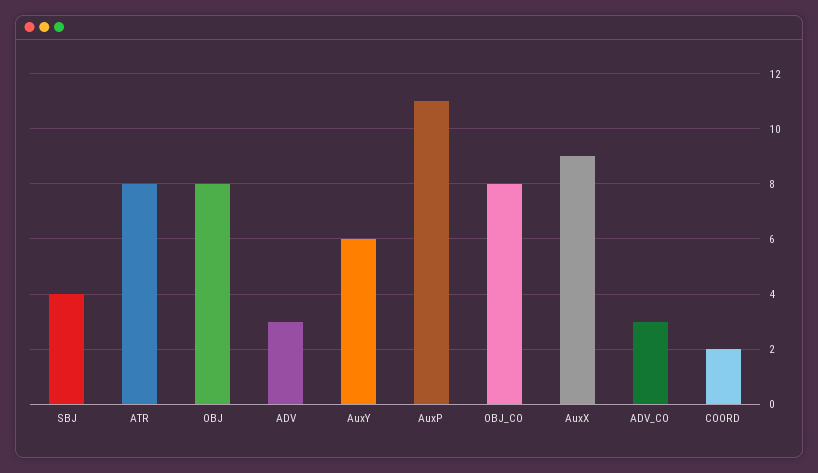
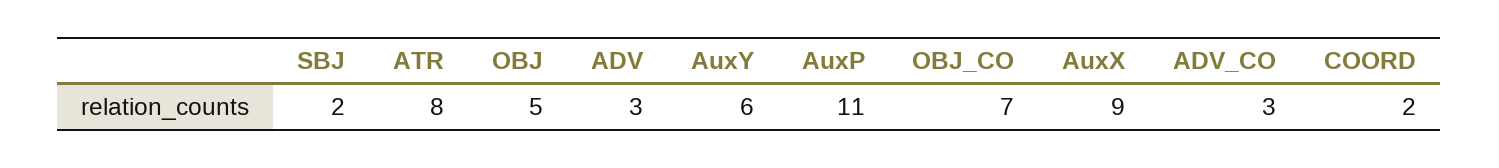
SBJ: 4 -> 2
OBJ: 8 -> 5
OBJ_CO: 8 -> 7

